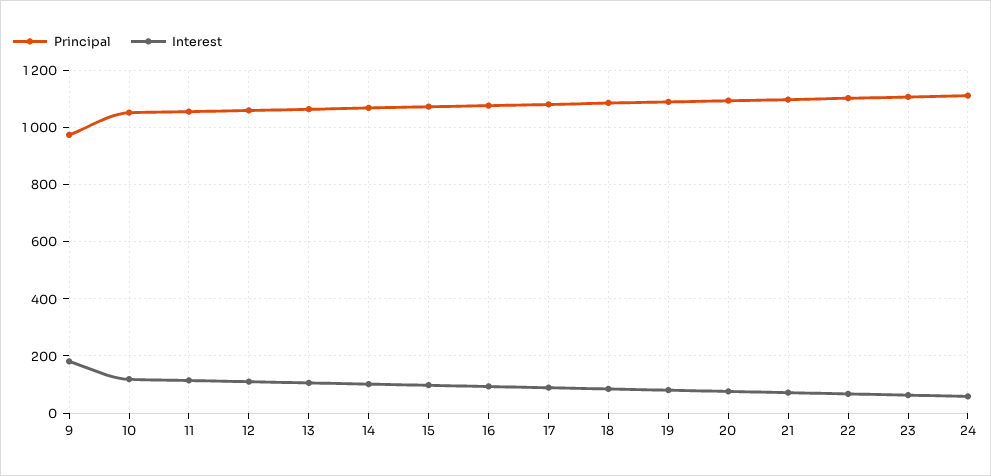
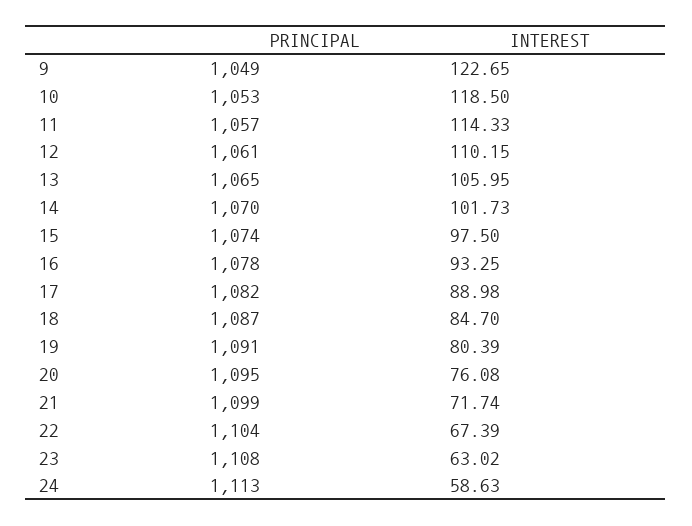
Principal, 9: 975 -> 1049
Interest, 9: 175 -> 122.65

